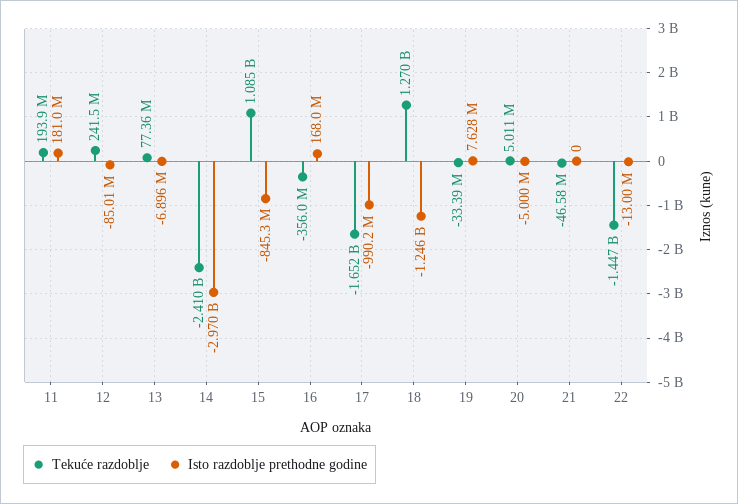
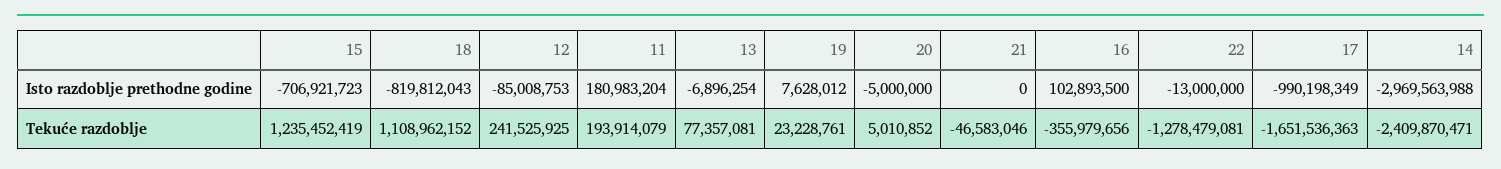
Tekuće razdoblje, 15: 1085000000 -> 1235452419
Isto razdoblje prethodne godine, 15: -845300000 -> -706921723
Isto razdoblje prethodne godine, 16: 168000000 -> 102893500
Tekuće razdoblje, 18: 1270000000 -> 1108962152
Isto razdoblje prethodne godine, 18: -1246000000 -> -819812043
Tekuće razdoblje, 19: -33390000 -> 23228761
Tekuće razdoblje, 22: -1447000000 -> -1278479081

